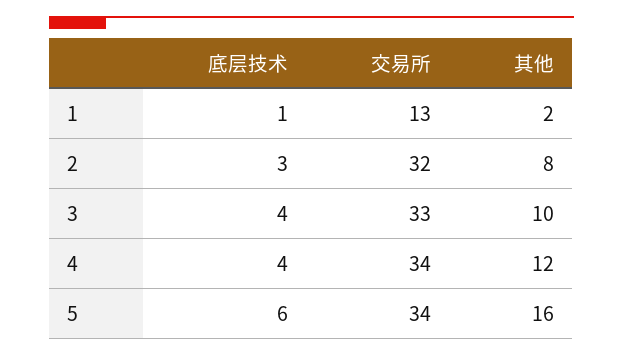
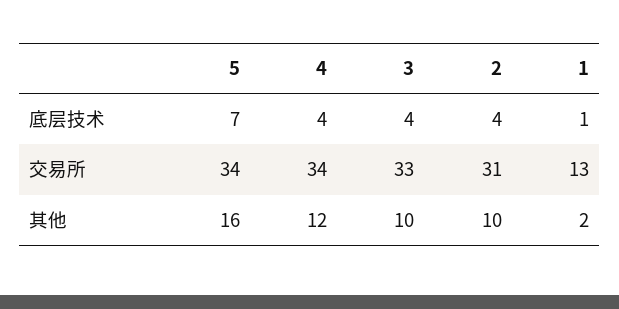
底层技术, 2: 3 -> 4
交易所, 2: 32 -> 31
其他, 2: 8 -> 10
底层技术, 5: 6 -> 7

